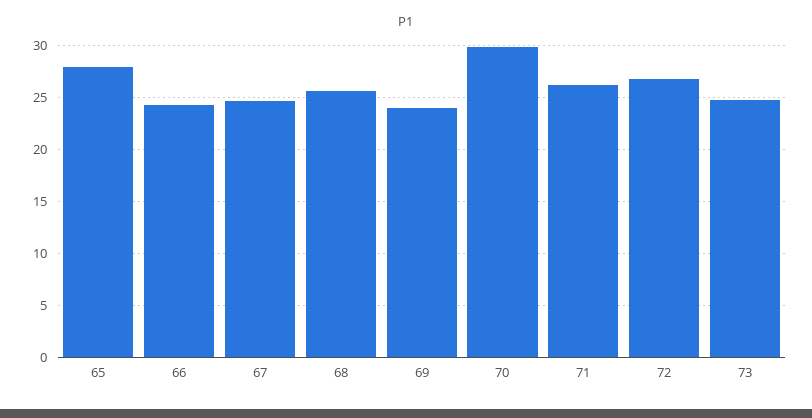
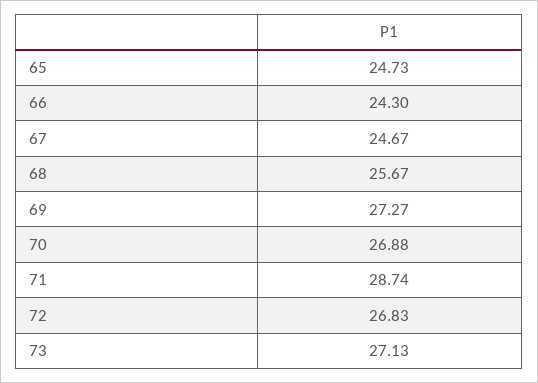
65: 28 -> 24.73
69: 24 -> 27.27
70: 30 -> 26.88
71: 26 -> 28.74
73: 25 -> 27.13

